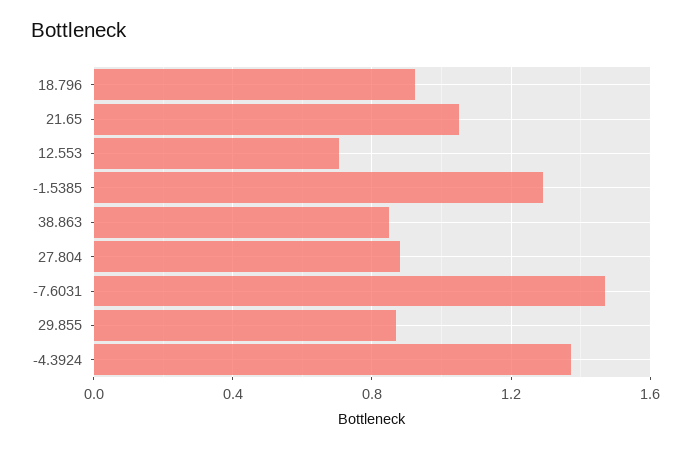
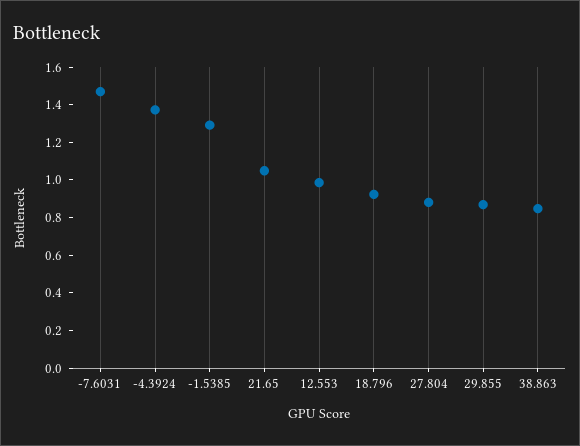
12.553: 0.7 -> 1

